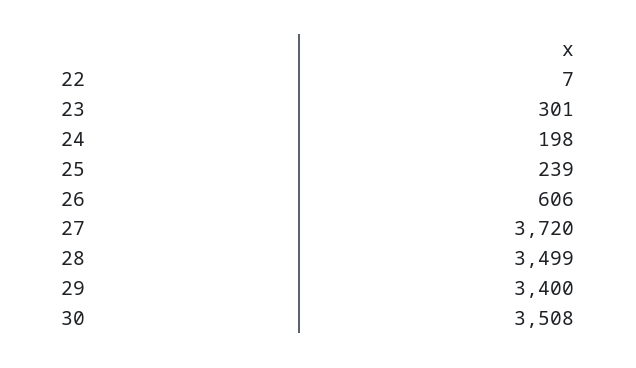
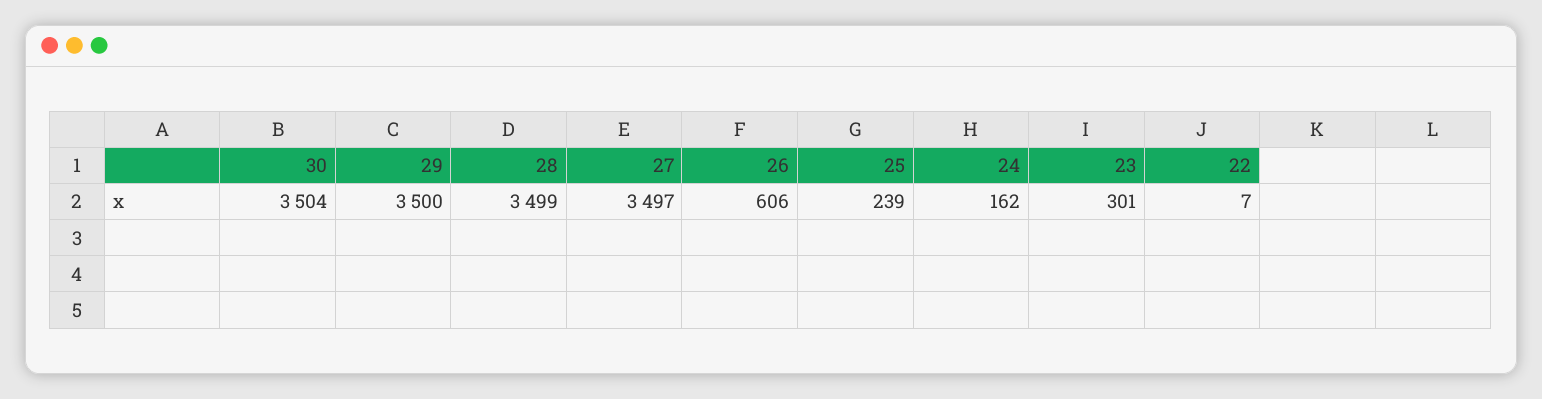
24: 198 -> 162
27: 3720 -> 3497
29: 3400 -> 3500
30: 3508 -> 3504

